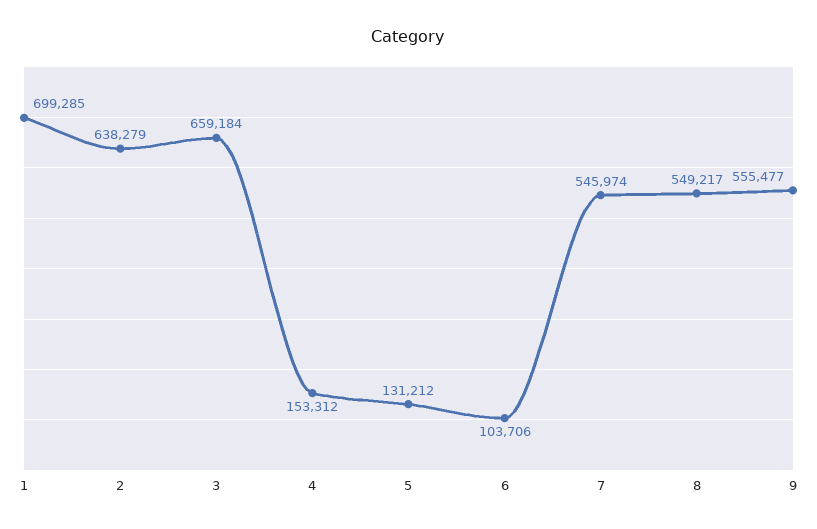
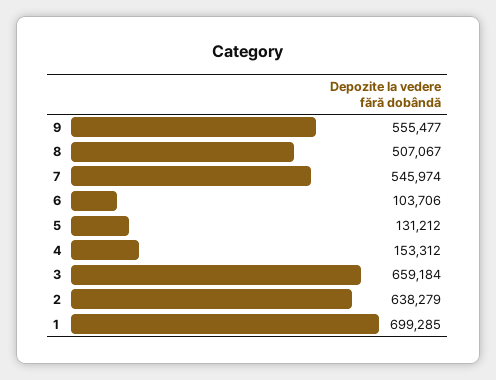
8: 549217 -> 507067

